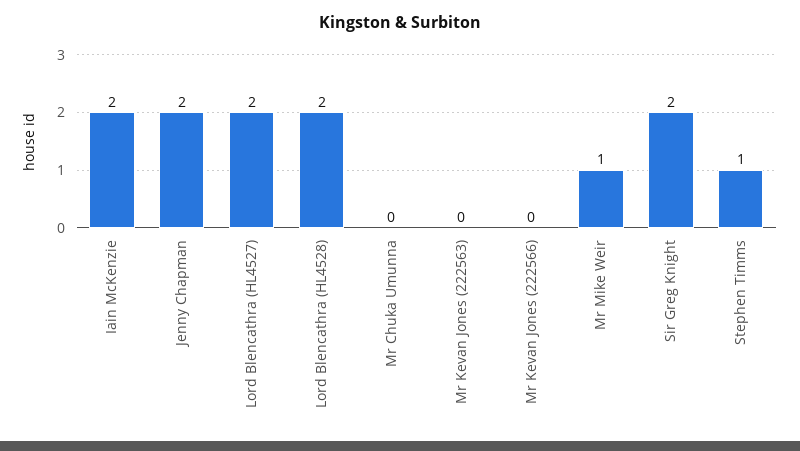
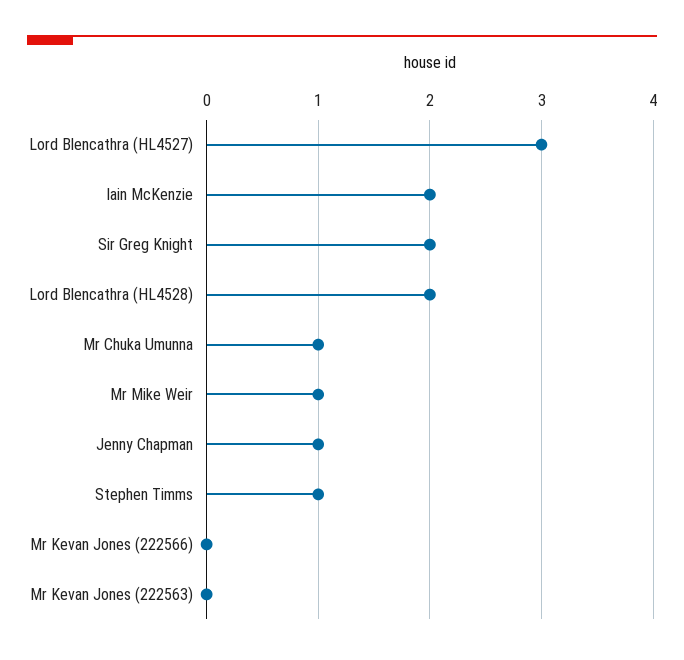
Jenny Chapman: 2 -> 1
Lord Blencathra (HL4527): 2 -> 3
Mr Chuka Umunna: 0 -> 1

